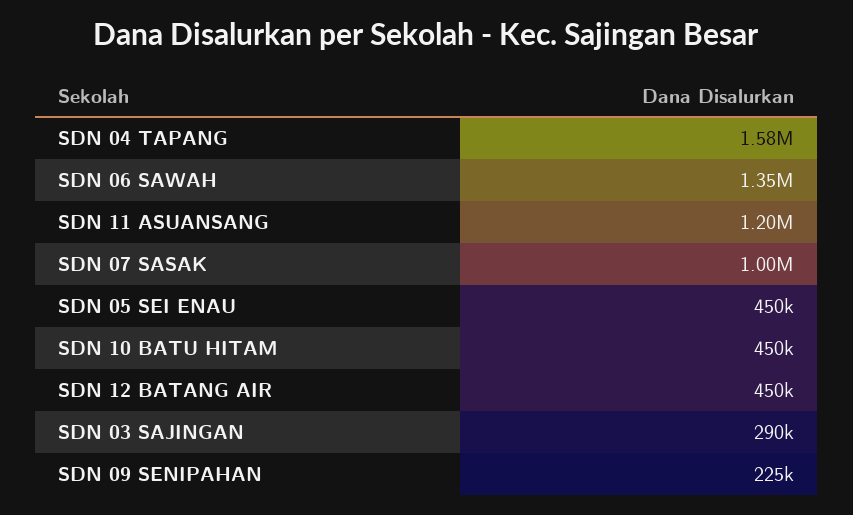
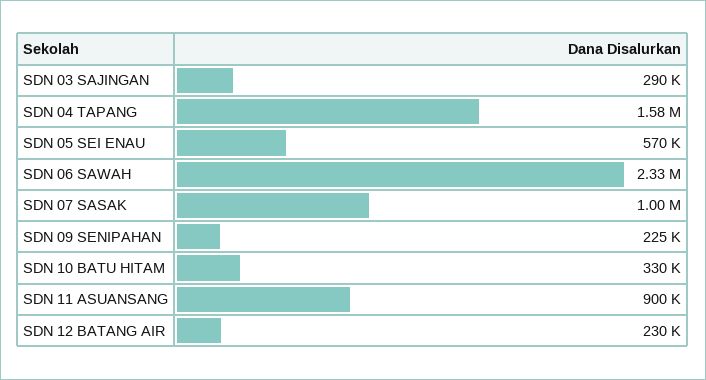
SDN 06 SAWAH: 1350000 -> 2330000
SDN 11 ASUANSANG: 1200000 -> 900000
SDN 05 SEI ENAU: 450000 -> 570000
SDN 10 BATU HITAM: 450000 -> 330000
SDN 12 BATANG AIR: 450000 -> 230000

